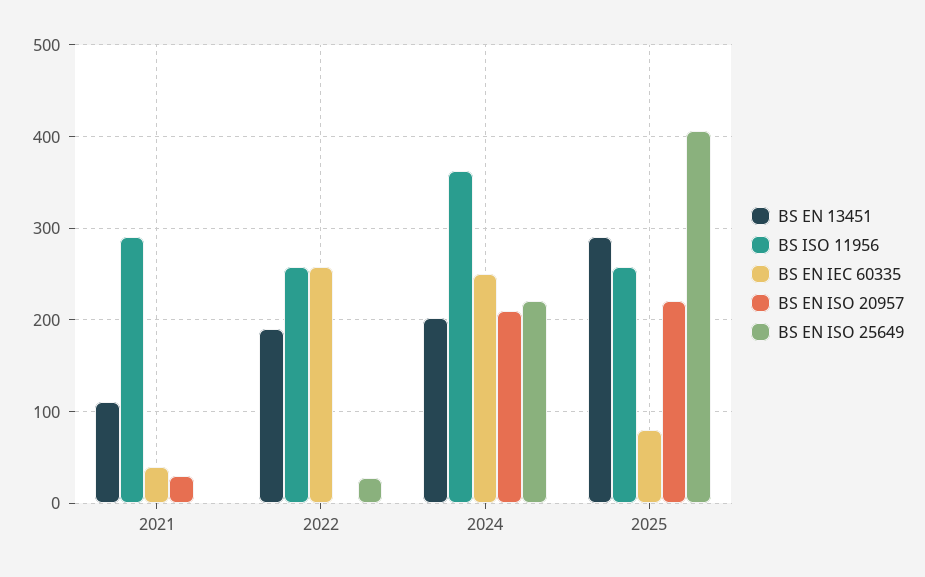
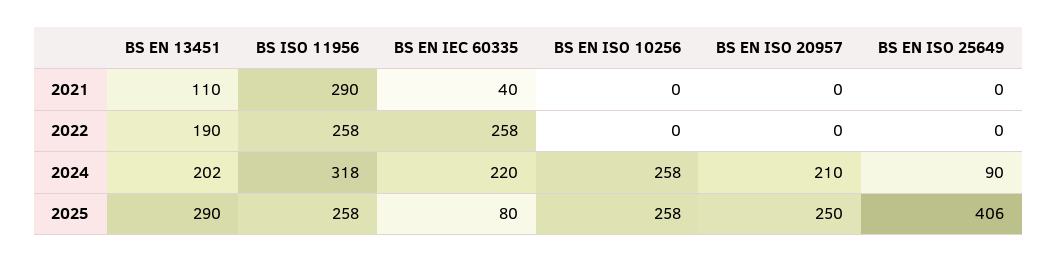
BS EN ISO 20957, 2021: 30 -> 0
BS EN ISO 25649, 2022: 30 -> 0
BS ISO 11956, 2024: 360 -> 318
BS EN IEC 60335, 2024: 250 -> 220
BS EN ISO 25649, 2024: 220 -> 90
BS EN ISO 20957, 2025: 220 -> 250
BS EN ISO 10256, 2021: none -> 0
BS EN ISO 10256, 2022: none -> 0
BS EN ISO 10256, 2024: none -> 258
BS EN ISO 10256, 2025: none -> 258

